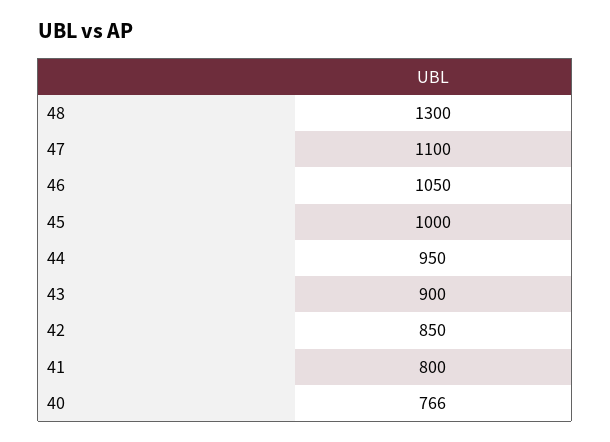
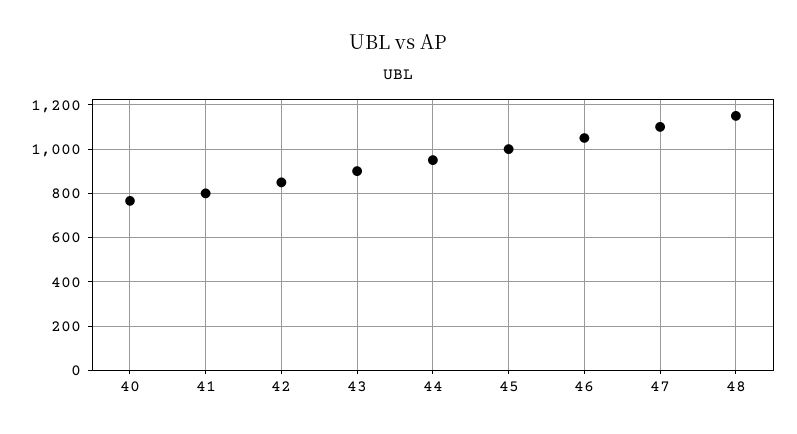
48: 1300 -> 1150

